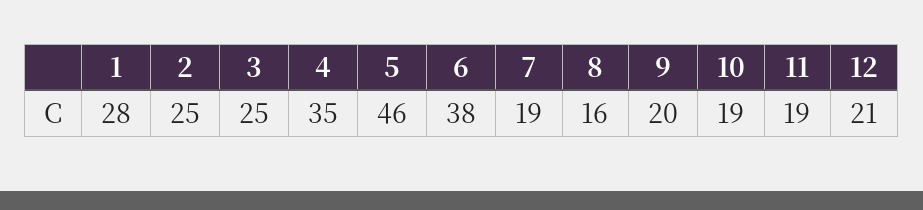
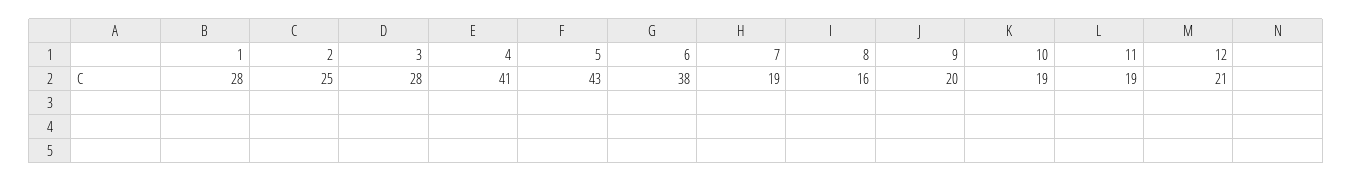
3: 25 -> 28
4: 35 -> 41
5: 46 -> 43

